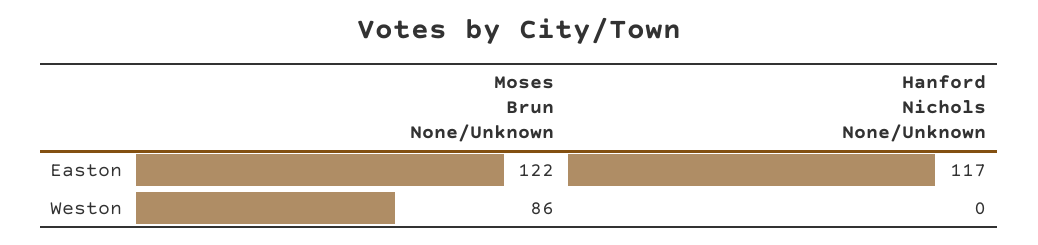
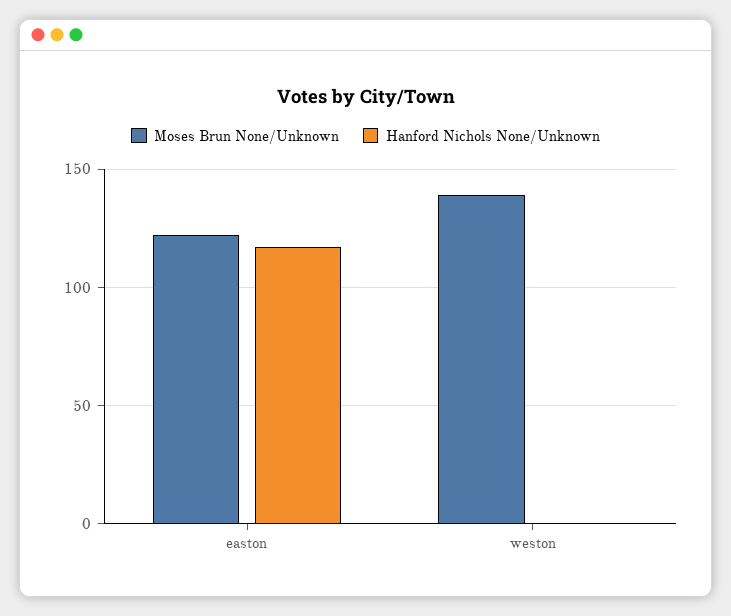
Moses Brun None/Unknown, Weston: 86 -> 140

